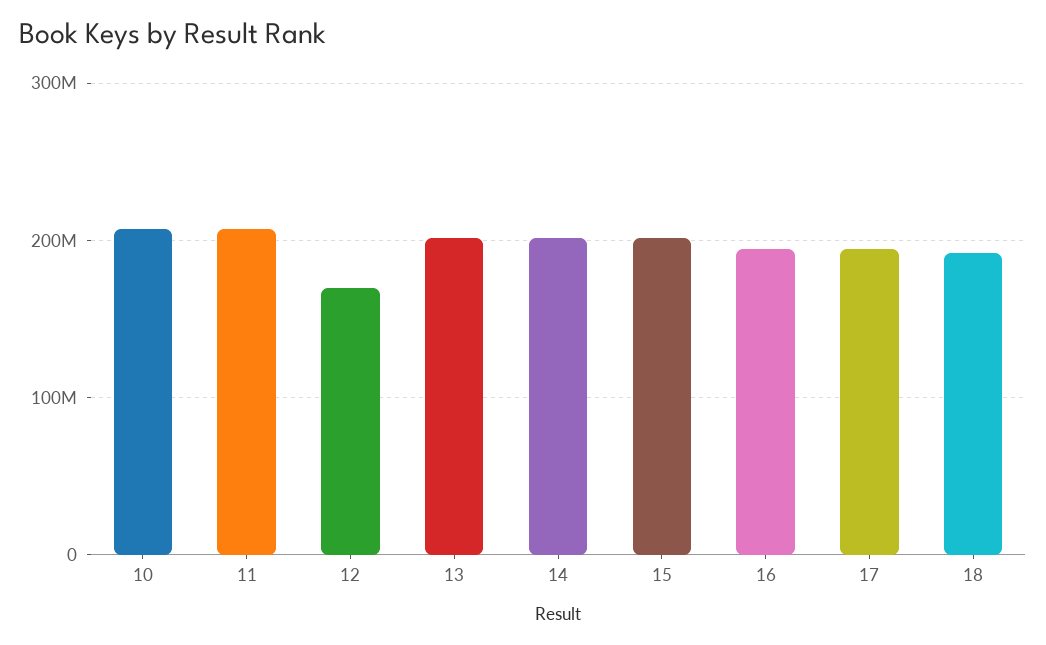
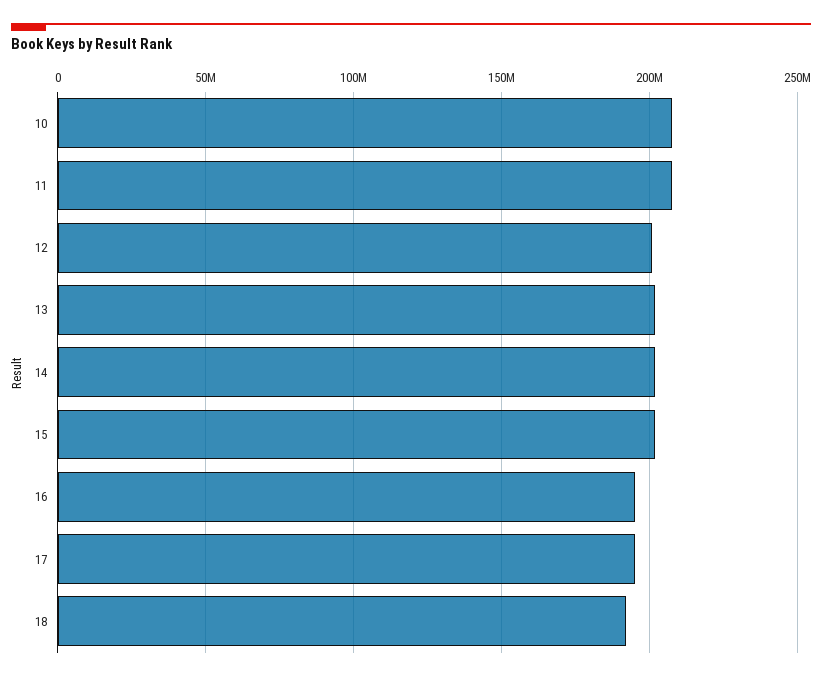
12: 170000000 -> 200000000

